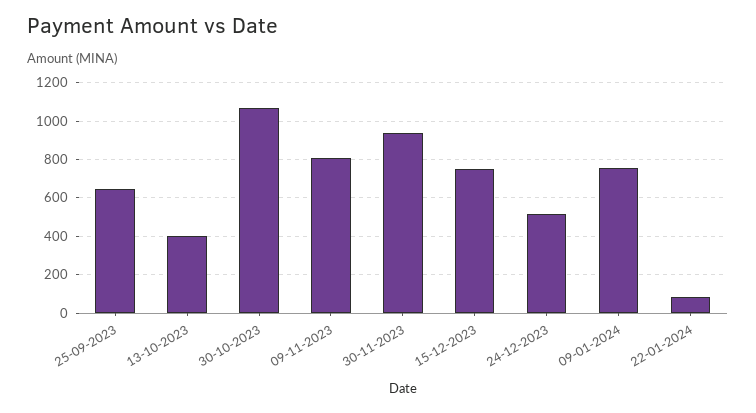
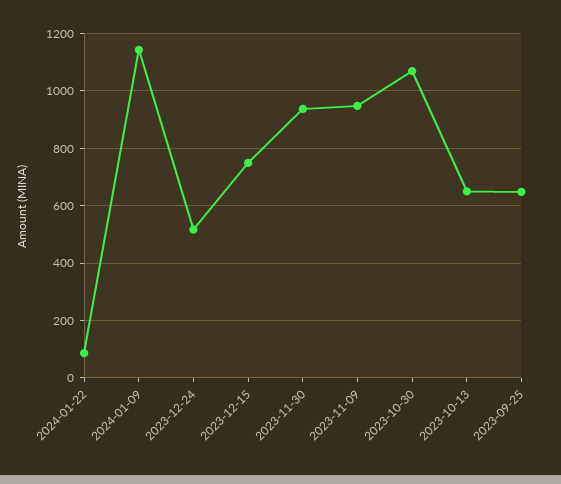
13-10-2023: 400 -> 650
09-11-2023: 800 -> 950
09-01-2024: 750 -> 1150

